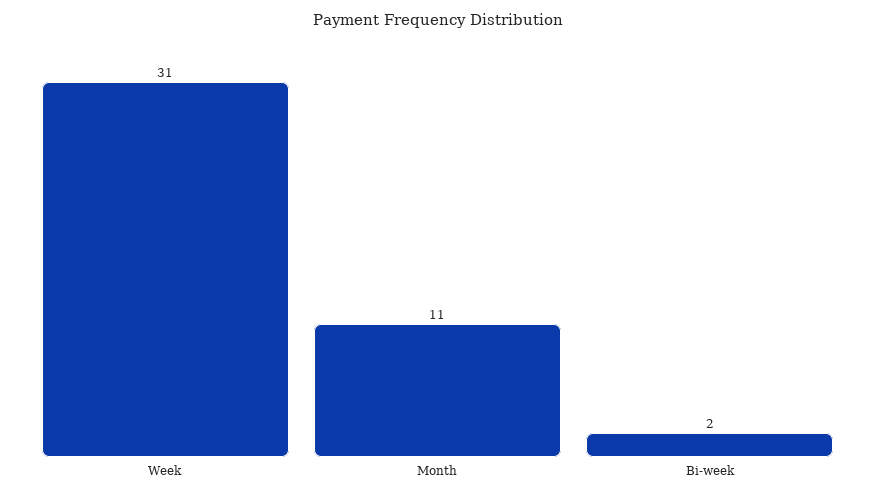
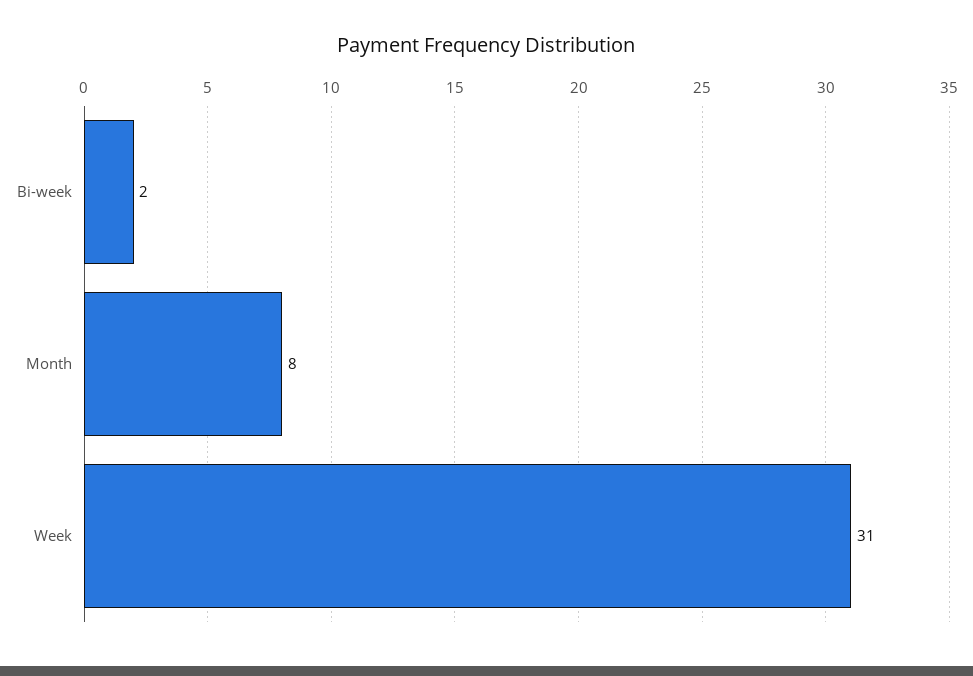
Month: 11 -> 8

